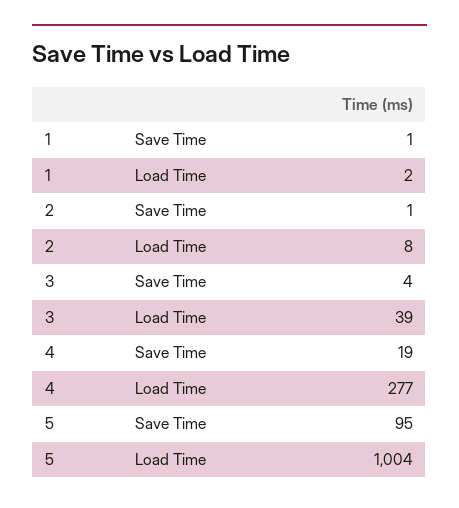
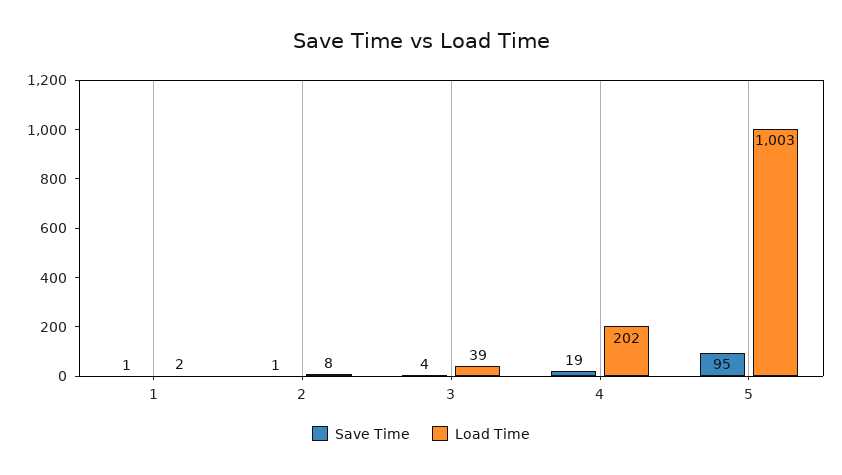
Load Time, 4: 277 -> 202
Load Time, 5: 1004 -> 1003

